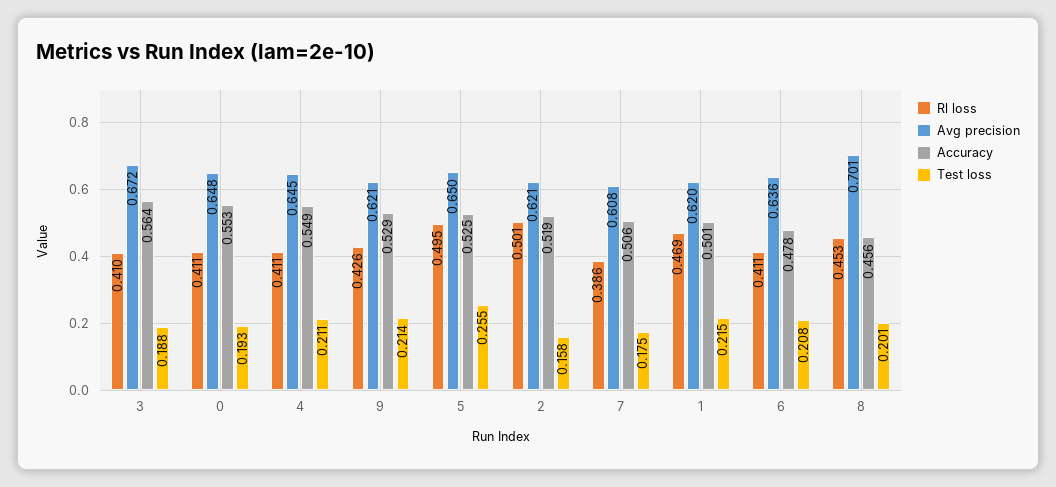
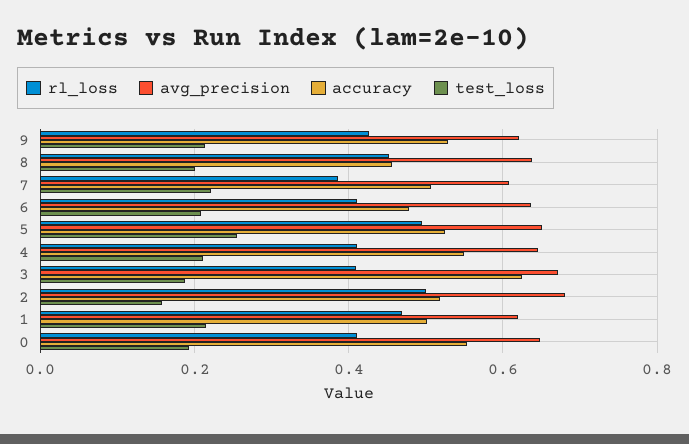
Accuracy, 3: 0.564 -> 0.62
Avg precision, 2: 0.621 -> 0.68
Test loss, 7: 0.175 -> 0.22
Avg precision, 8: 0.701 -> 0.64

